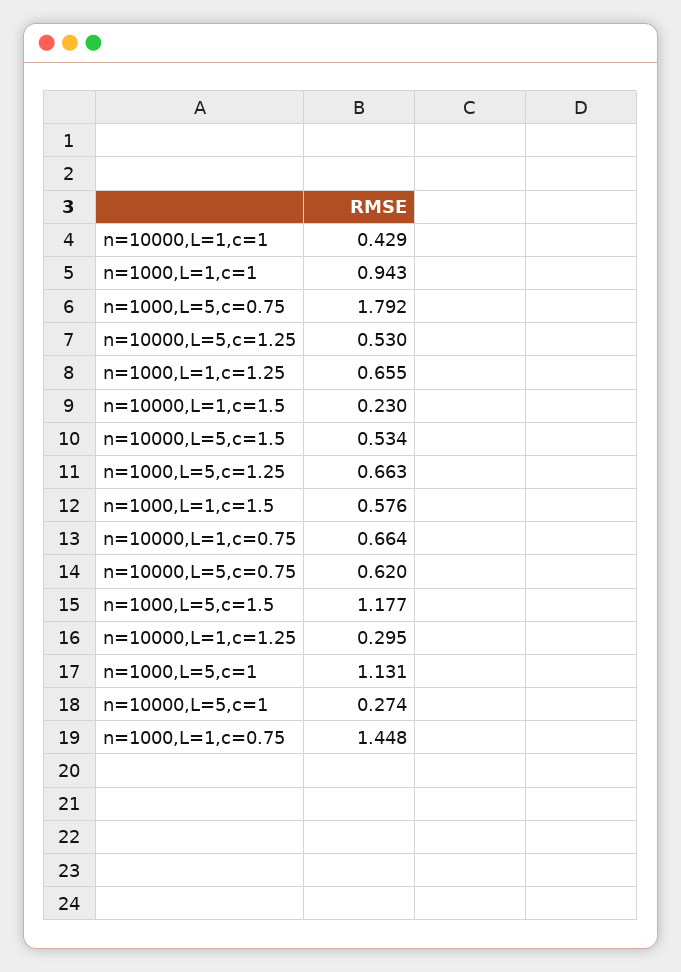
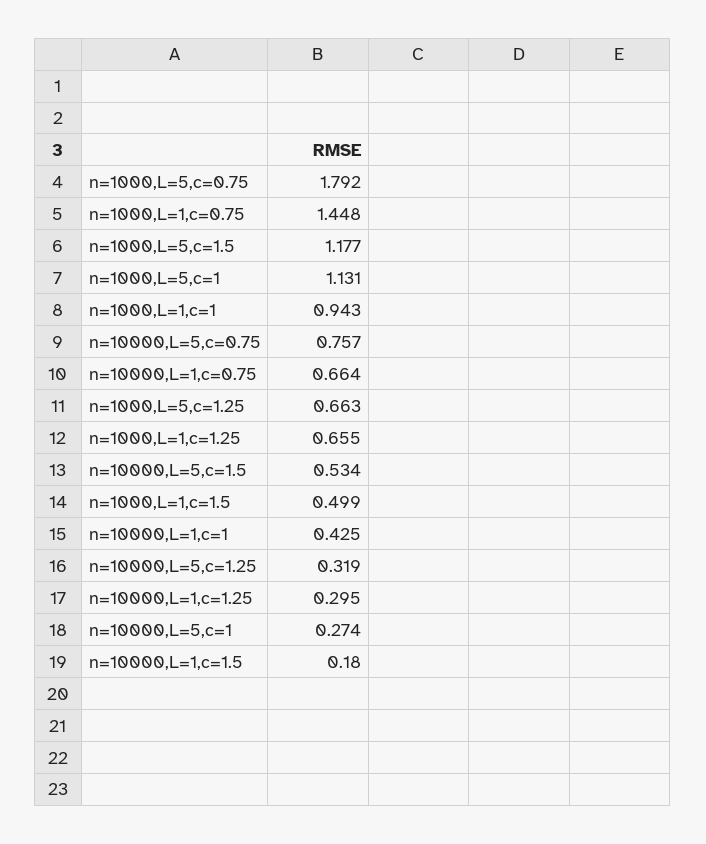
n=10000,L=1,c=1: 0.429 -> 0.425
n=10000,L=5,c=1.25: 0.53 -> 0.319
n=10000,L=1,c=1.5: 0.23 -> 0.18
n=1000,L=1,c=1.5: 0.576 -> 0.499
n=10000,L=5,c=0.75: 0.62 -> 0.757

